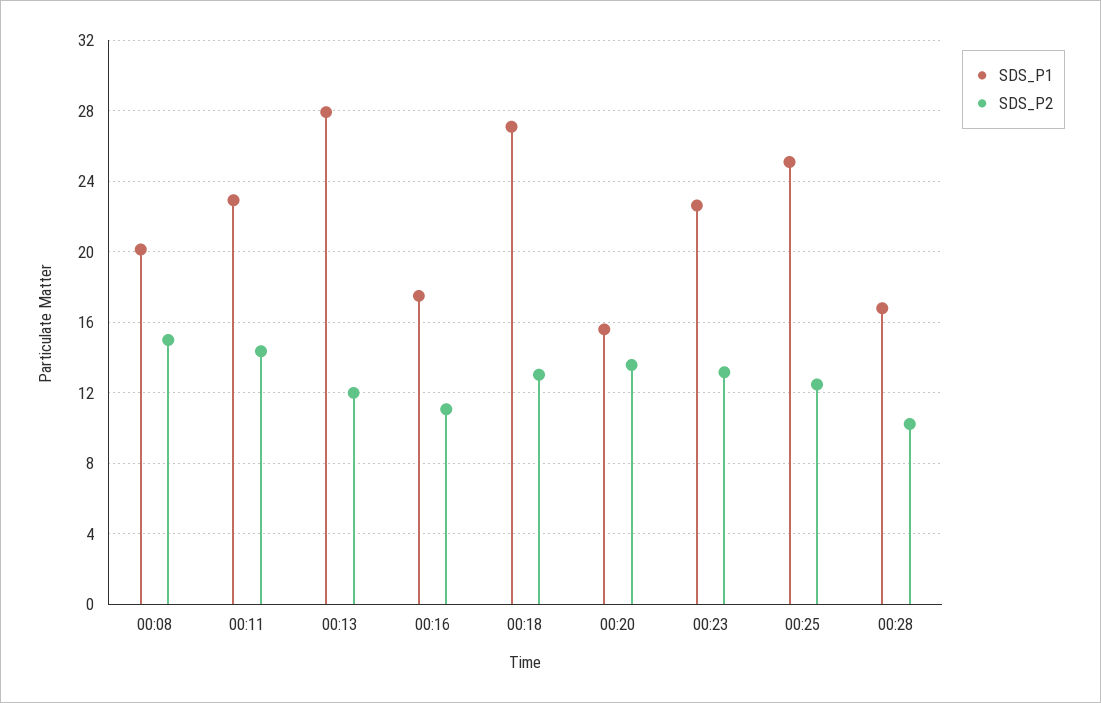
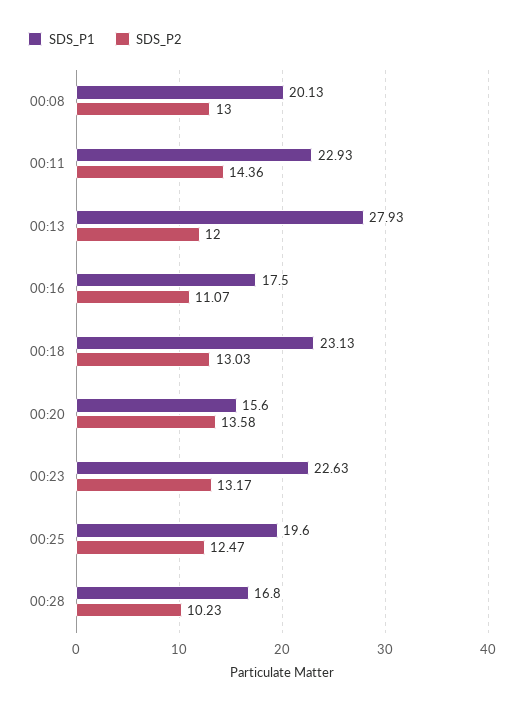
SDS_P2, 00:08: 15 -> 13
SDS_P1, 00:18: 27 -> 23.13
SDS_P1, 00:25: 25 -> 19.6

